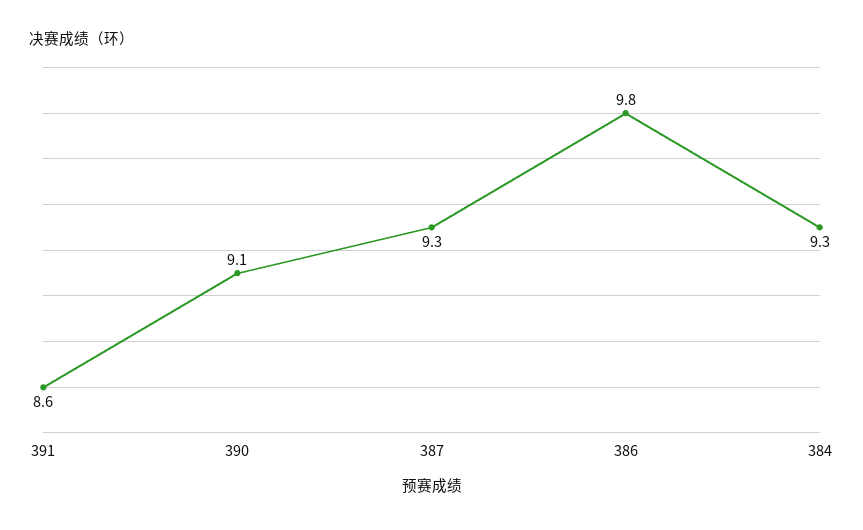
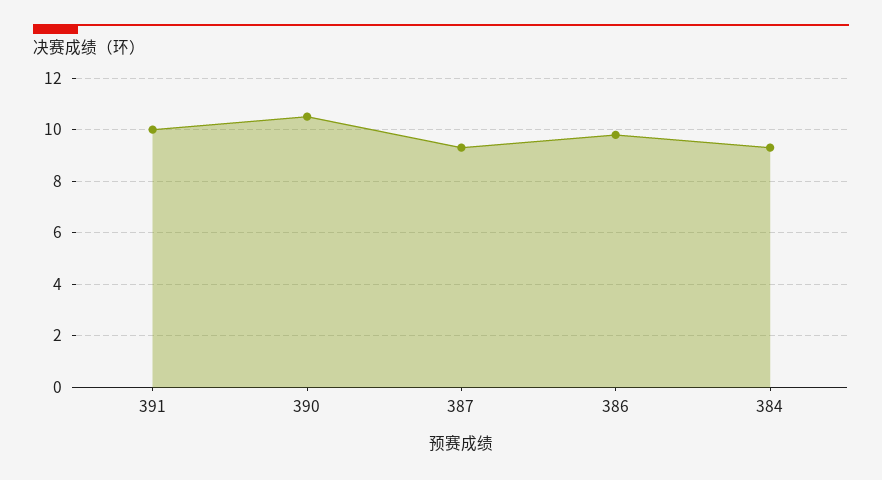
391: 8.6 -> 10
390: 9.1 -> 10.5

